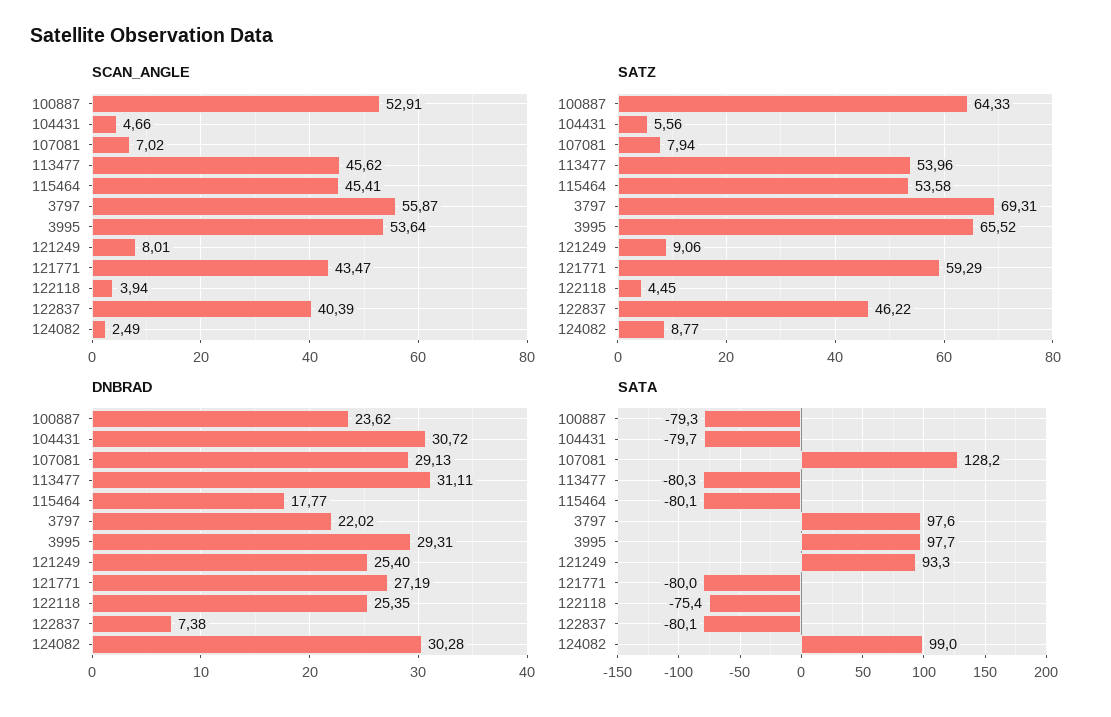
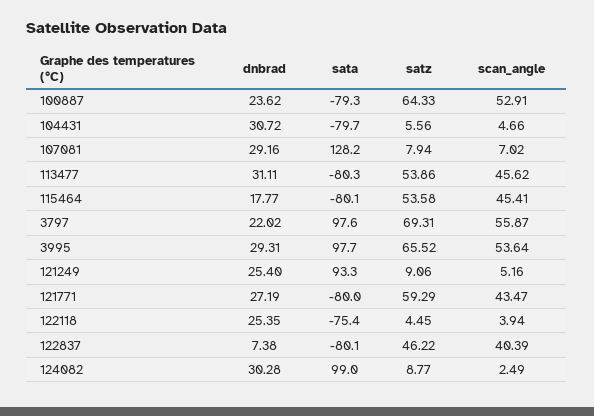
SCAN_ANGLE, 121249: 8.01 -> 5.16
SATZ, 113477: 53.96 -> 53.86
DNBRAD, 107081: 29.13 -> 29.16

